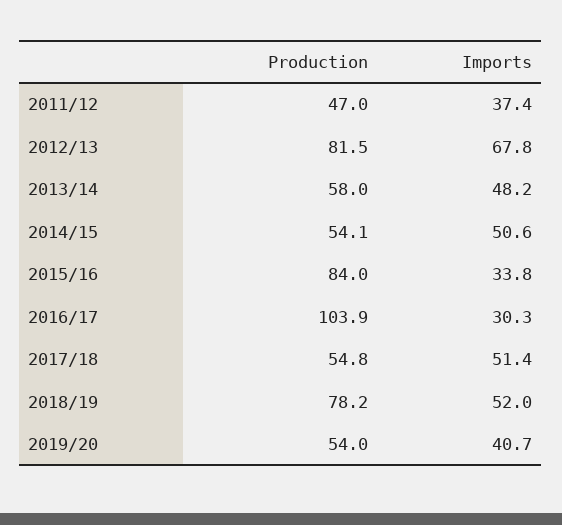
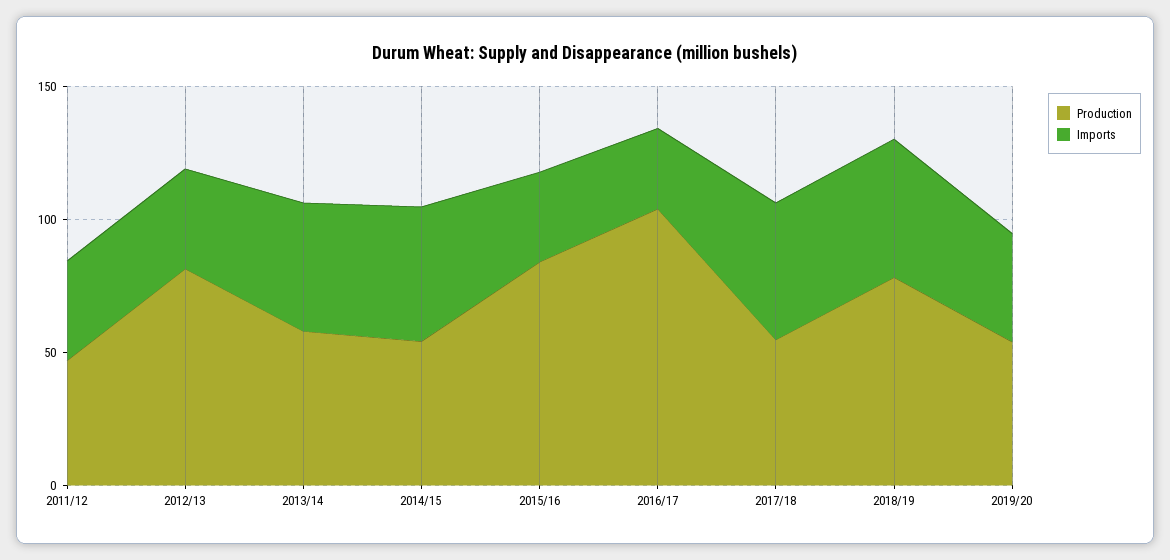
Imports, 2012/13: 67.8 -> 40

